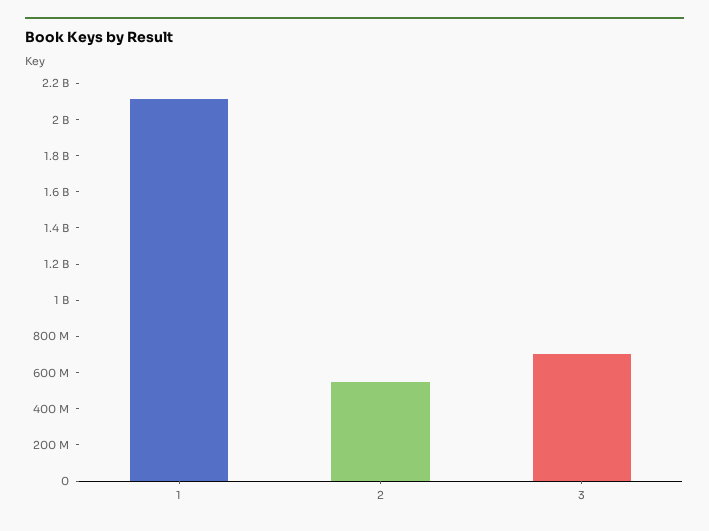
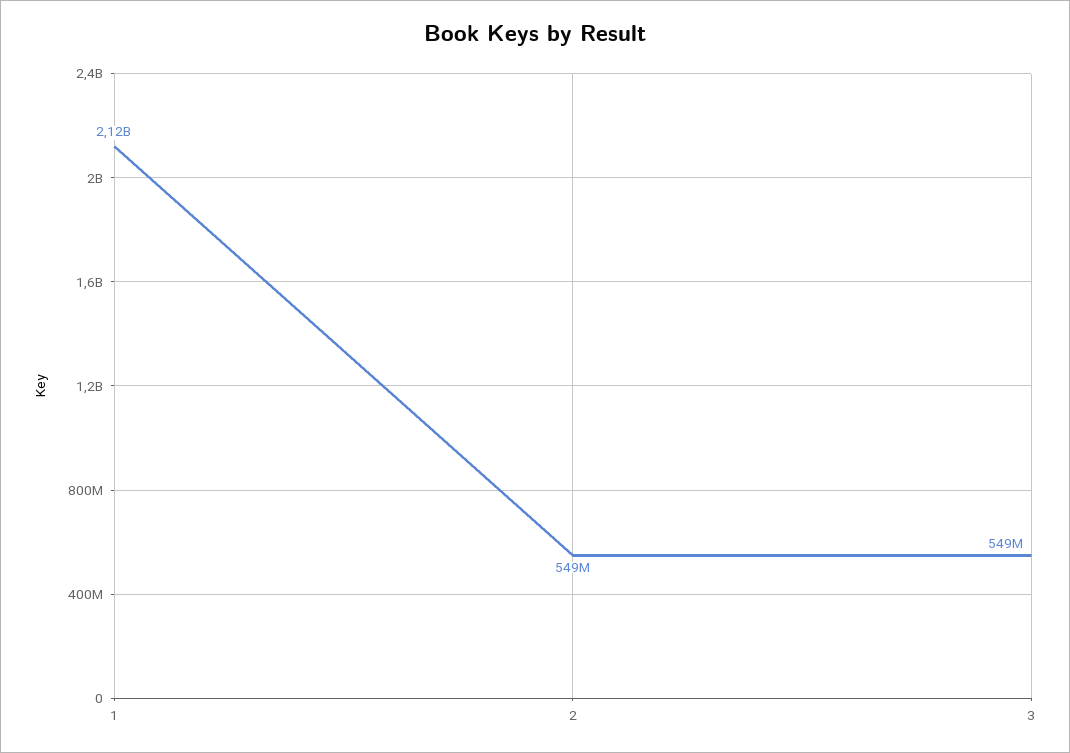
3: 700000000 -> 549000000

